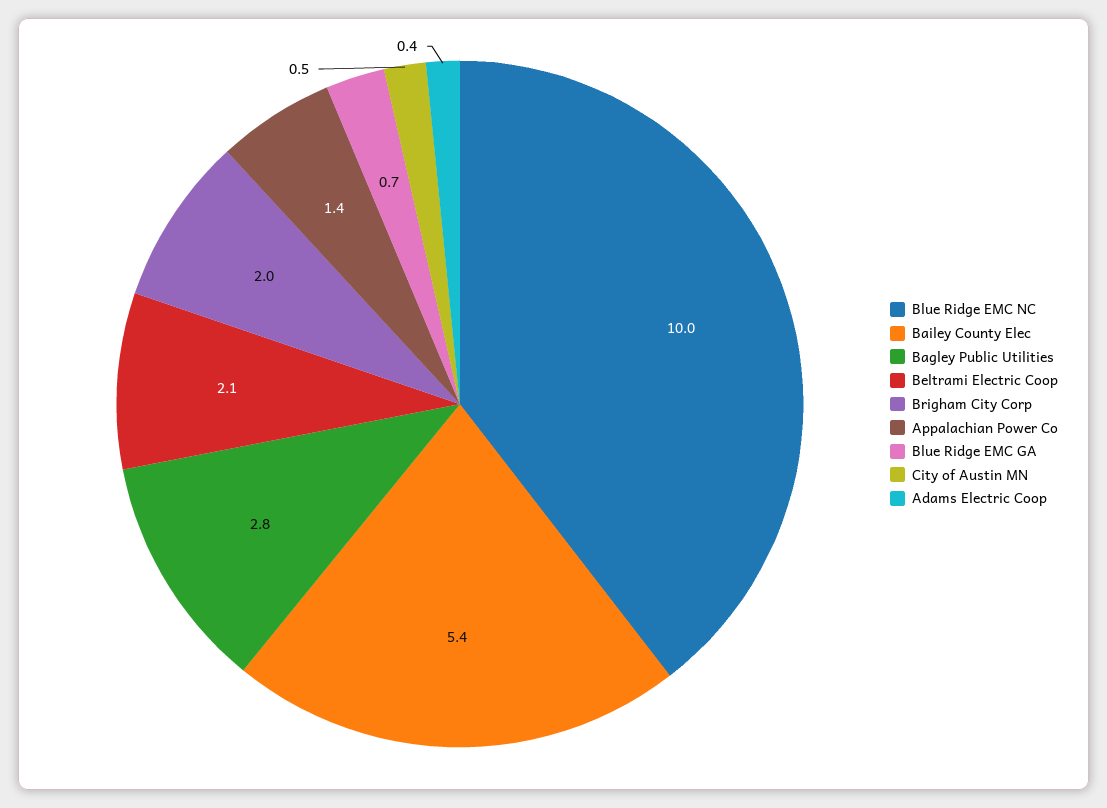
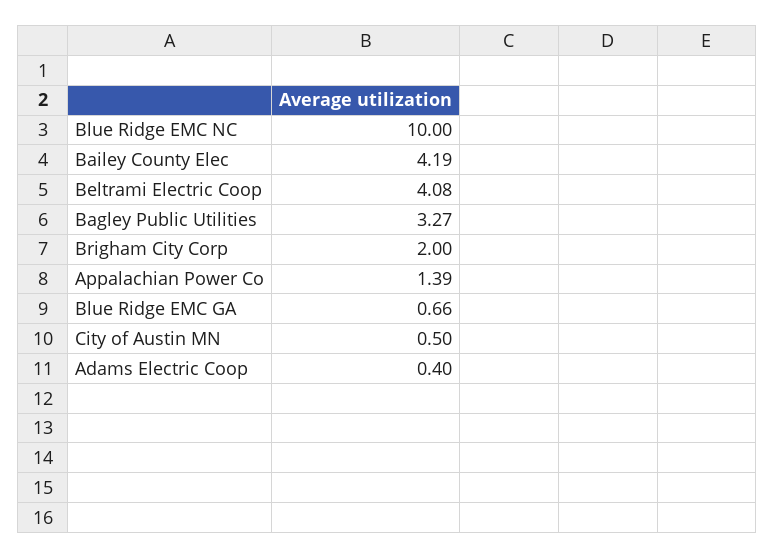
Bailey County Elec: 5.4 -> 4.19
Bagley Public Utilities: 2.8 -> 3.27
Beltrami Electric Coop: 2.1 -> 4.08

